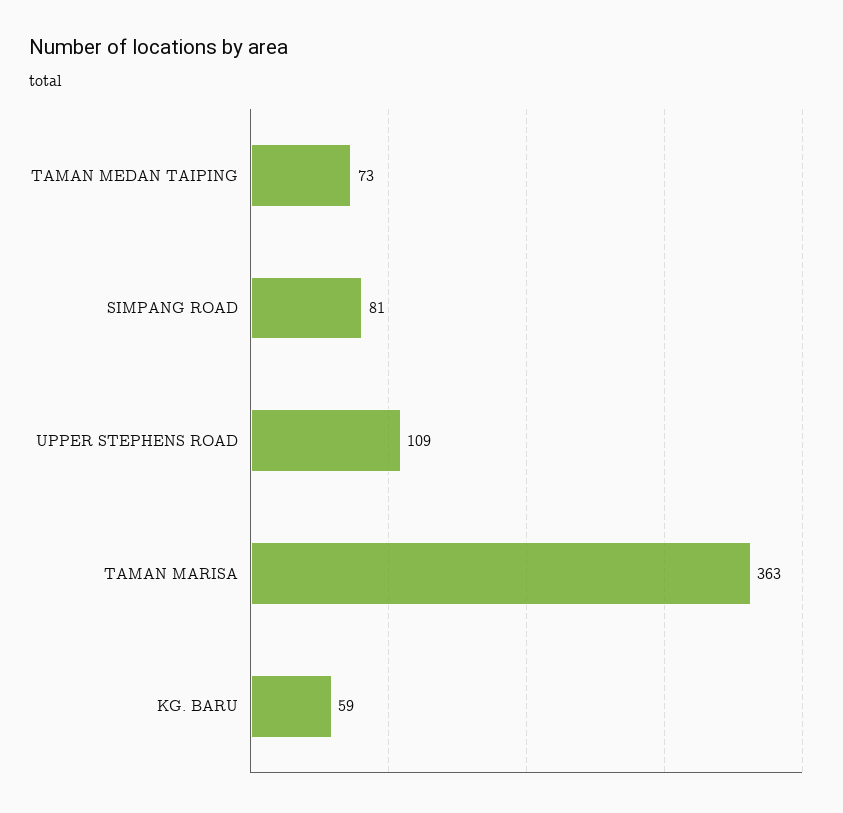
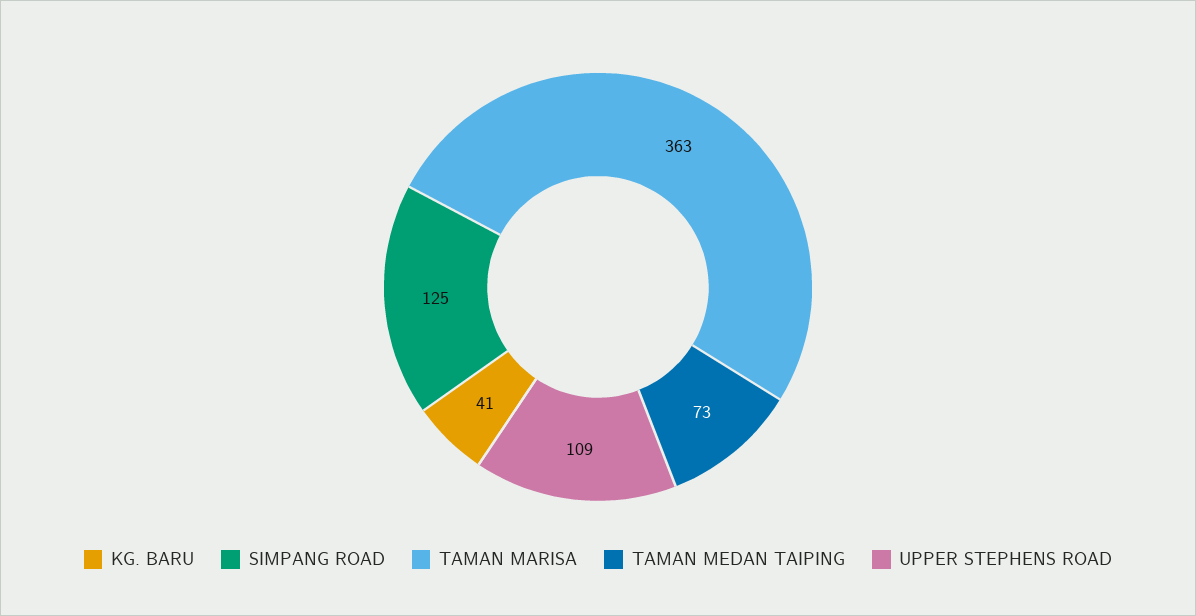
SIMPANG ROAD: 81 -> 125
KG. BARU: 59 -> 41

